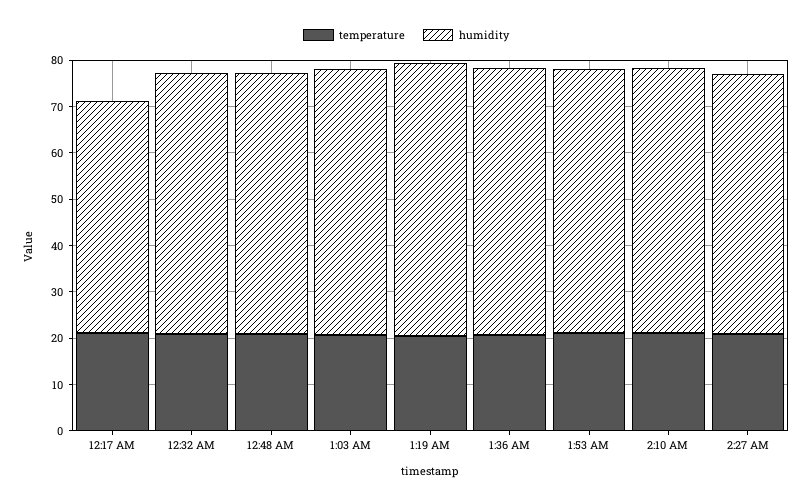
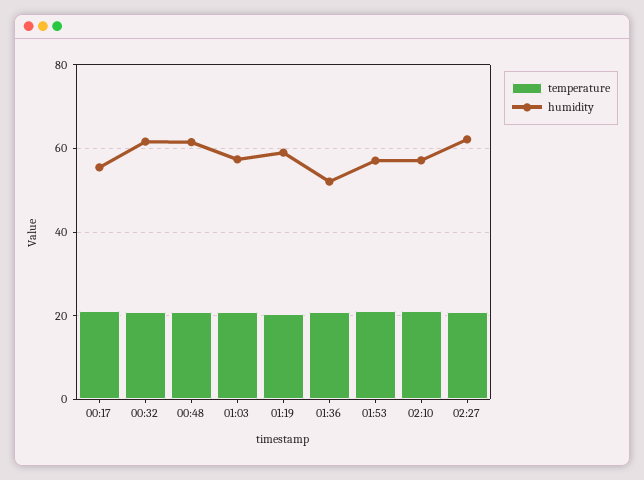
humidity, 12:17 AM: 50 -> 56
humidity, 12:32 AM: 56 -> 62
humidity, 12:48 AM: 56 -> 62
humidity, 1:36 AM: 58 -> 52
humidity, 2:27 AM: 56 -> 62

